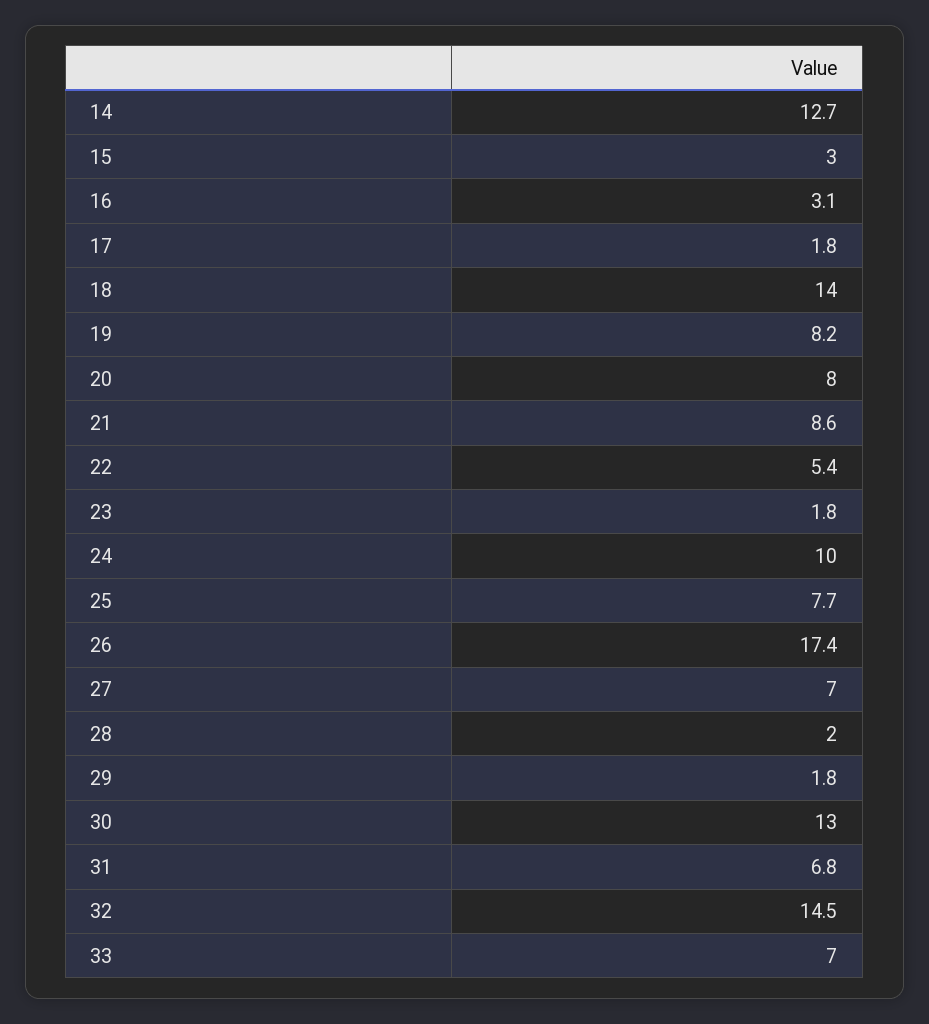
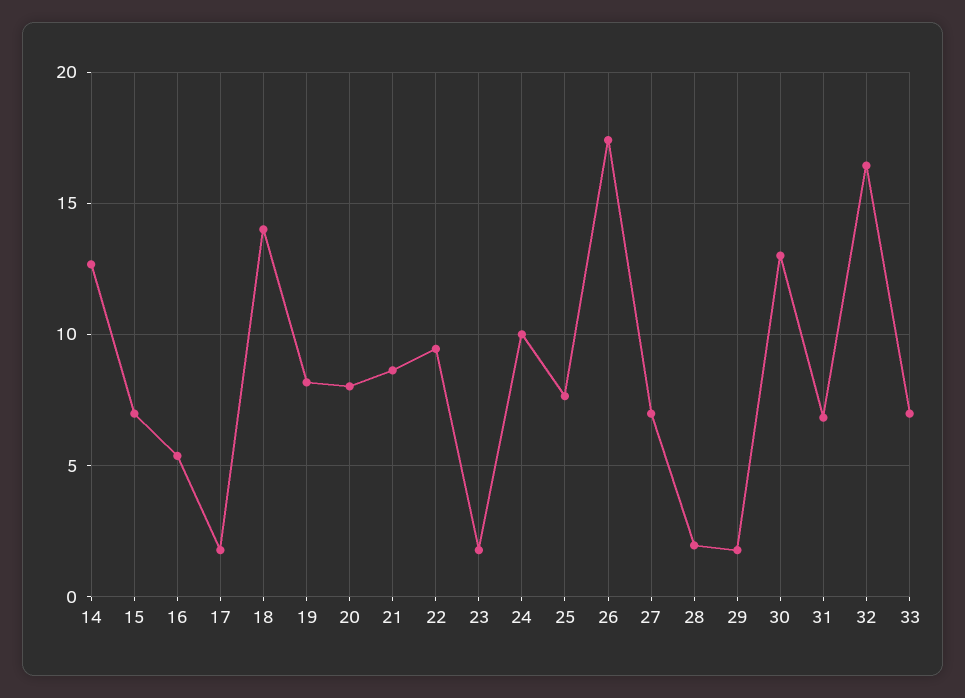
15: 3 -> 7
16: 3.1 -> 5.5
22: 5.4 -> 9.5
32: 14.5 -> 16.5

